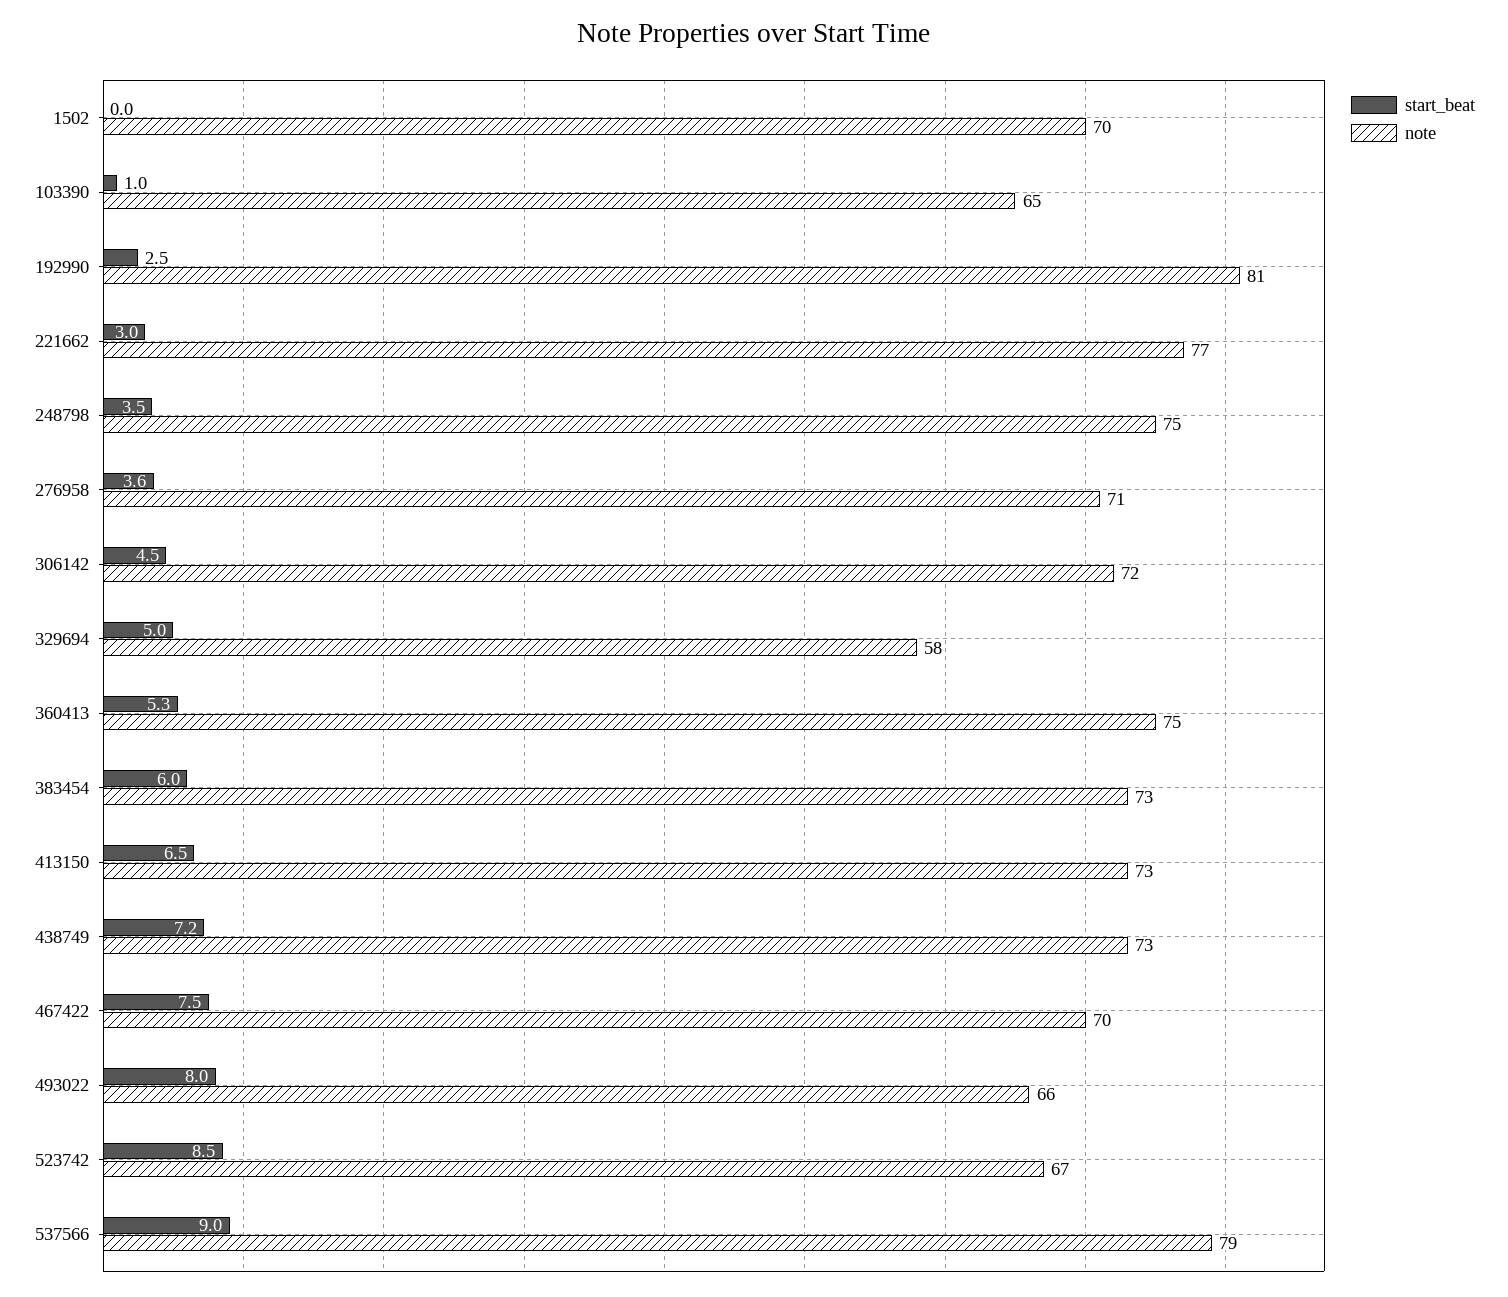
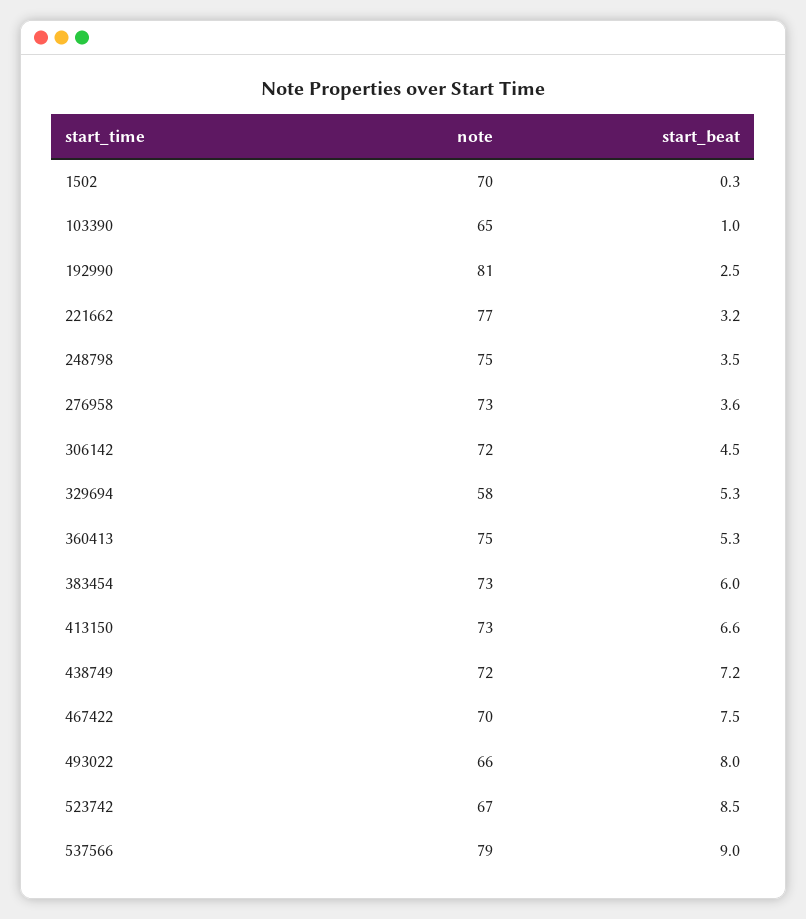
start_beat, 1502: 0 -> 0.3
start_beat, 221662: 3 -> 3.2
note, 276958: 71 -> 73
start_beat, 329694: 5 -> 5.3
start_beat, 413150: 6.5 -> 6.6
note, 438749: 73 -> 72

